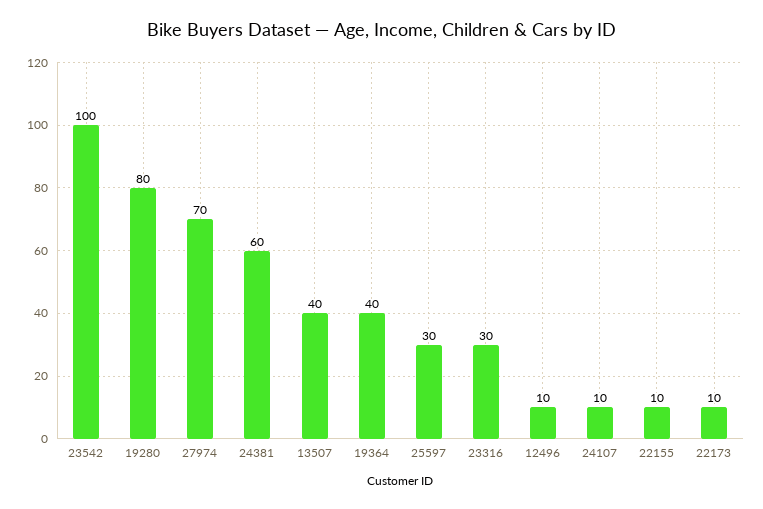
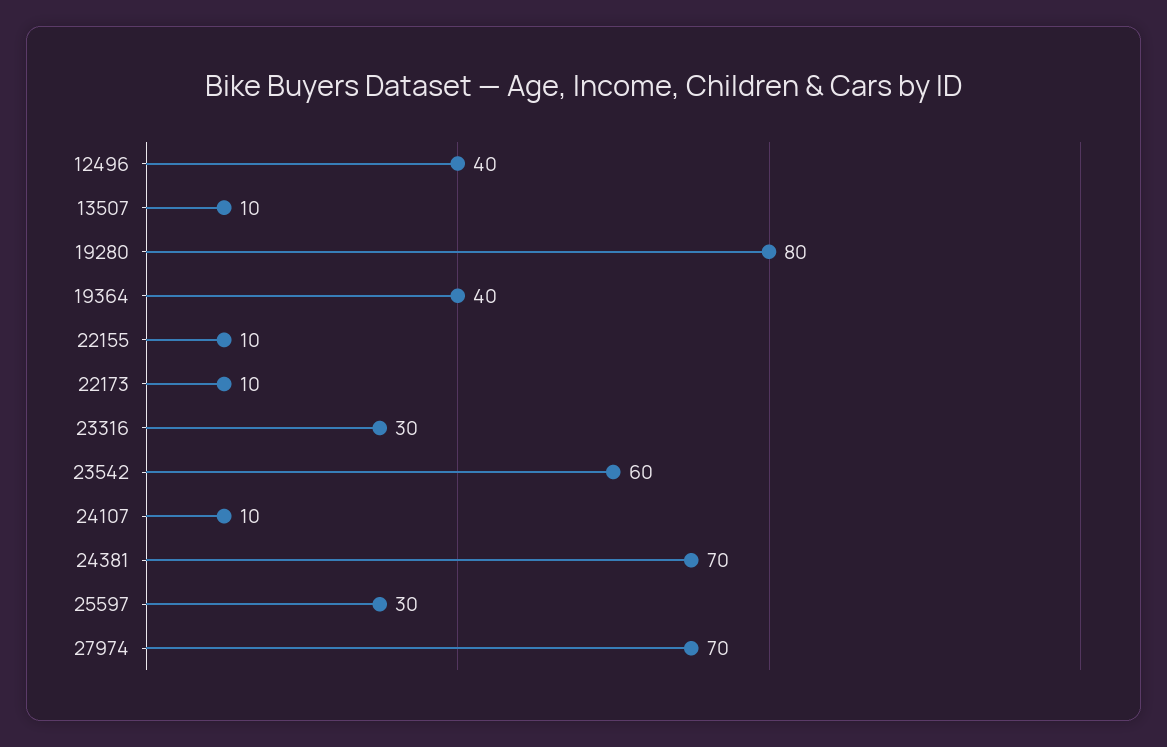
23542: 100 -> 60
24381: 60 -> 70
13507: 40 -> 10
12496: 10 -> 40

